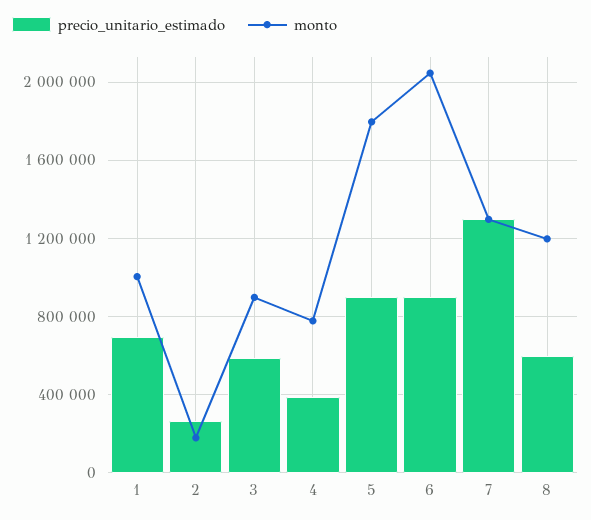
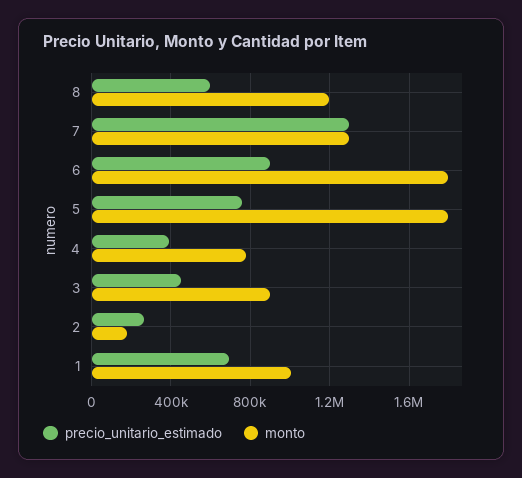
precio_unitario_estimado, 3: 600000 -> 450000
precio_unitario_estimado, 5: 900000 -> 750000
monto, 6: 2050000 -> 1800000

